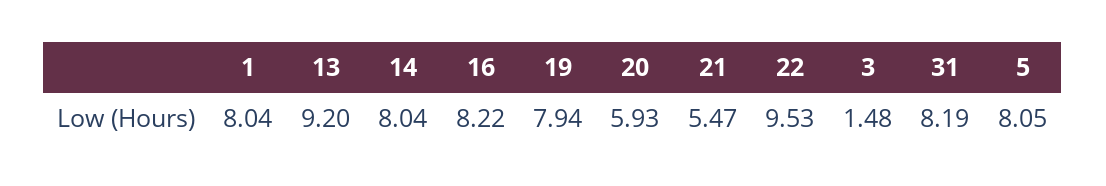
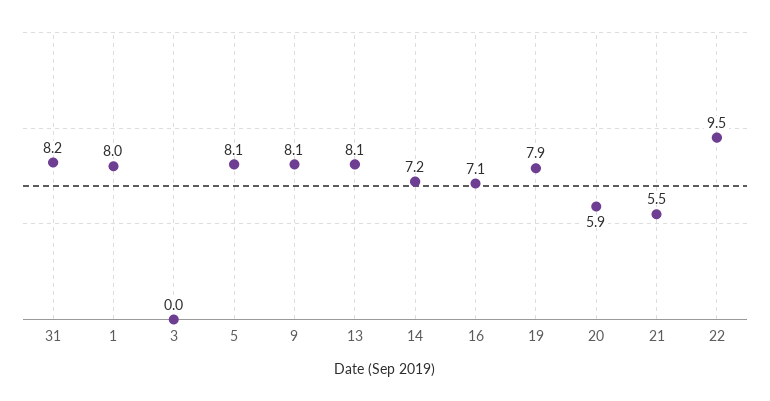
13: 9.2 -> 8.1
14: 8.04 -> 7.2
16: 8.22 -> 7.1
3: 1.48 -> 0
9: none -> 8.1

